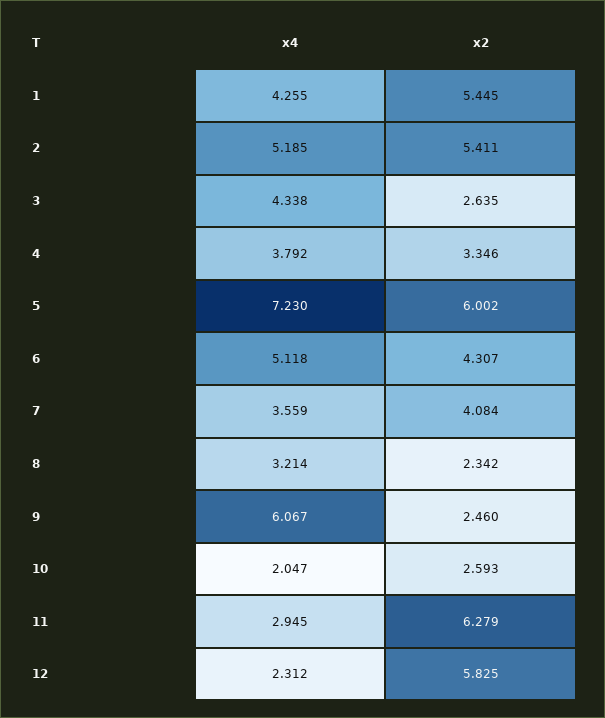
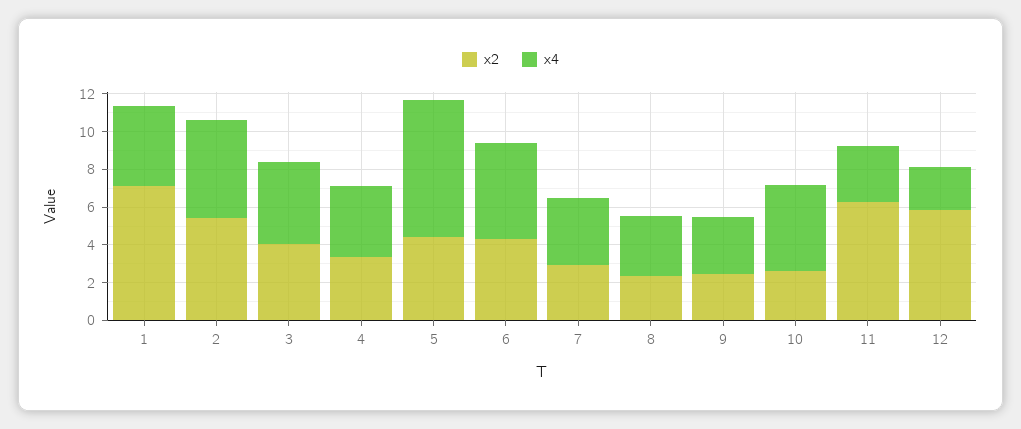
x2, 1: 5.445 -> 7
x2, 3: 2.635 -> 4
x2, 5: 6.002 -> 4.5
x2, 7: 4.084 -> 3
x4, 9: 6.067 -> 3
x4, 10: 2.047 -> 4.5

